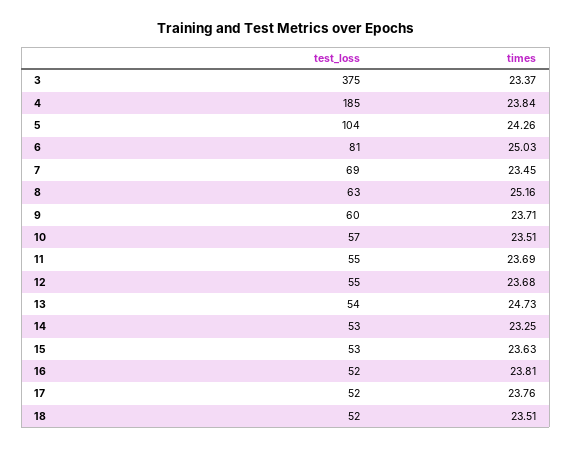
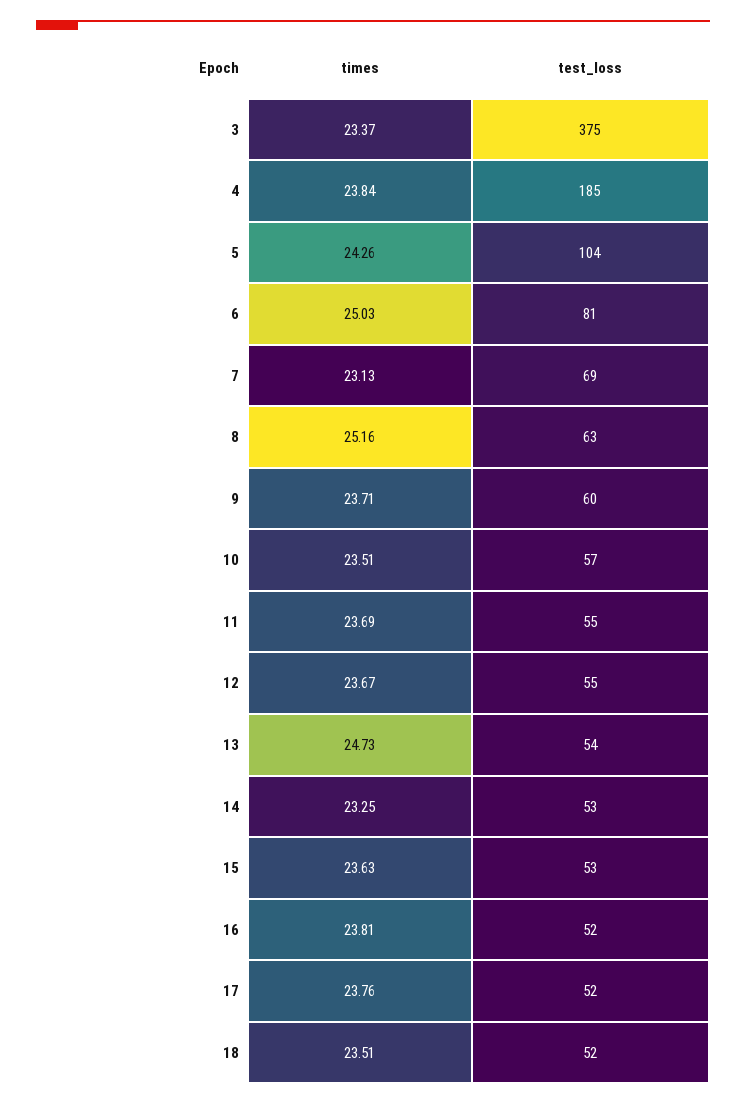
times, 7: 23.45 -> 23.13
times, 12: 23.68 -> 23.67

